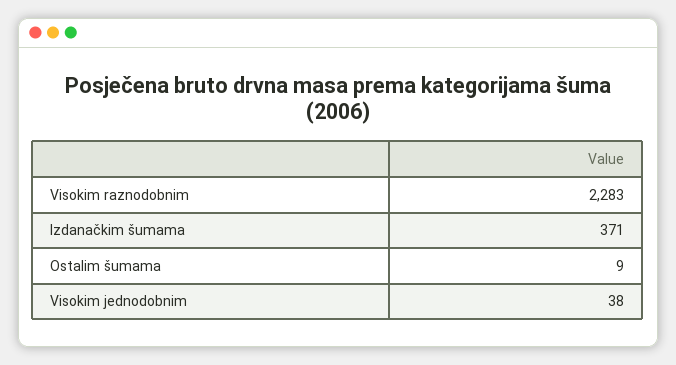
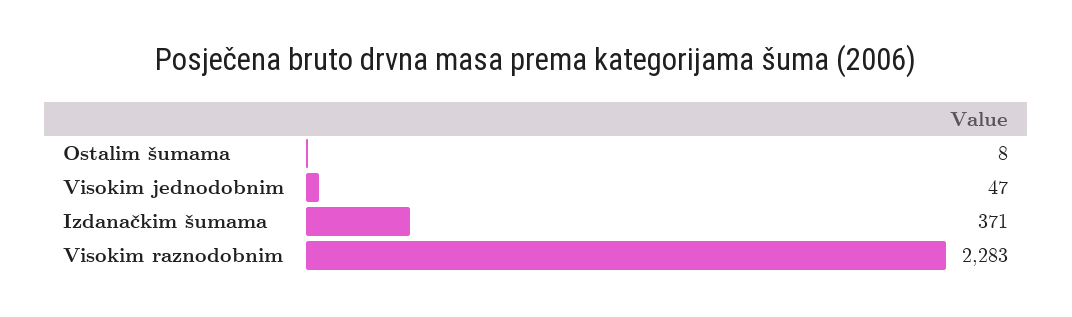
Ostalim šumama: 9 -> 8
Visokim jednodobnim: 38 -> 47

